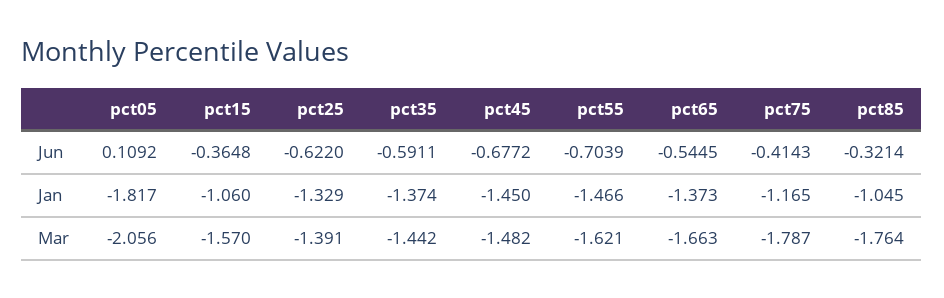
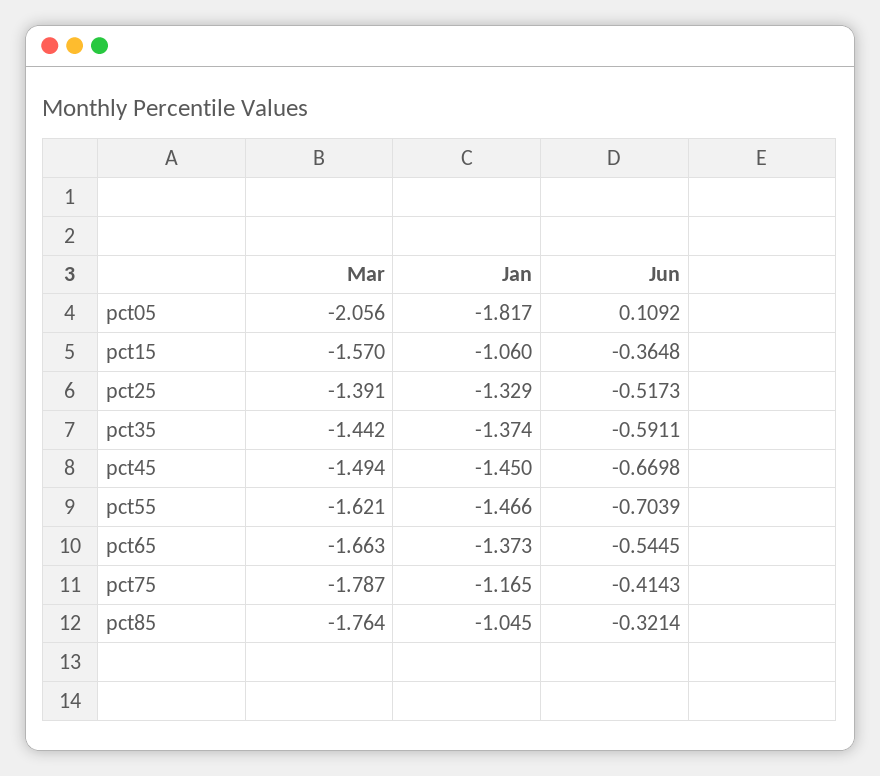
pct25, Jun: -0.622 -> -0.5173
pct45, Jun: -0.6772 -> -0.6698
pct45, Mar: -1.482 -> -1.494

